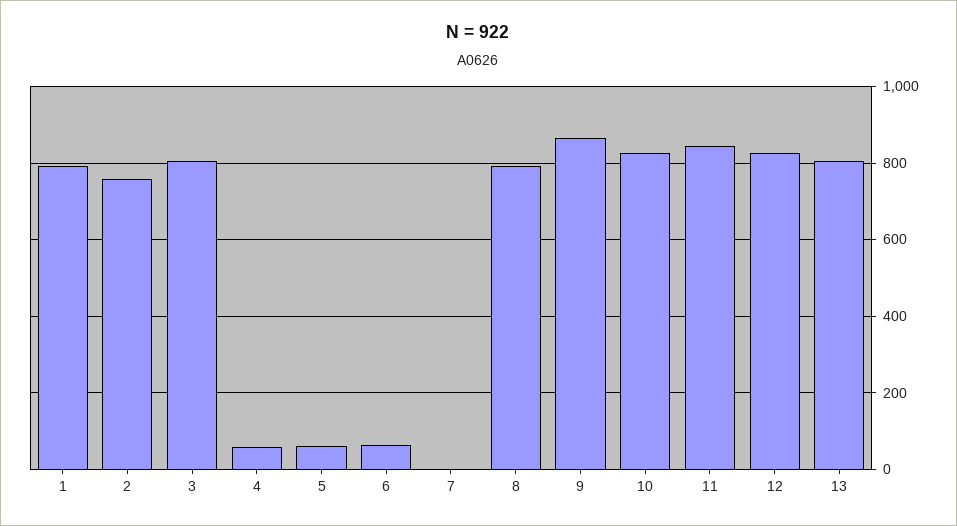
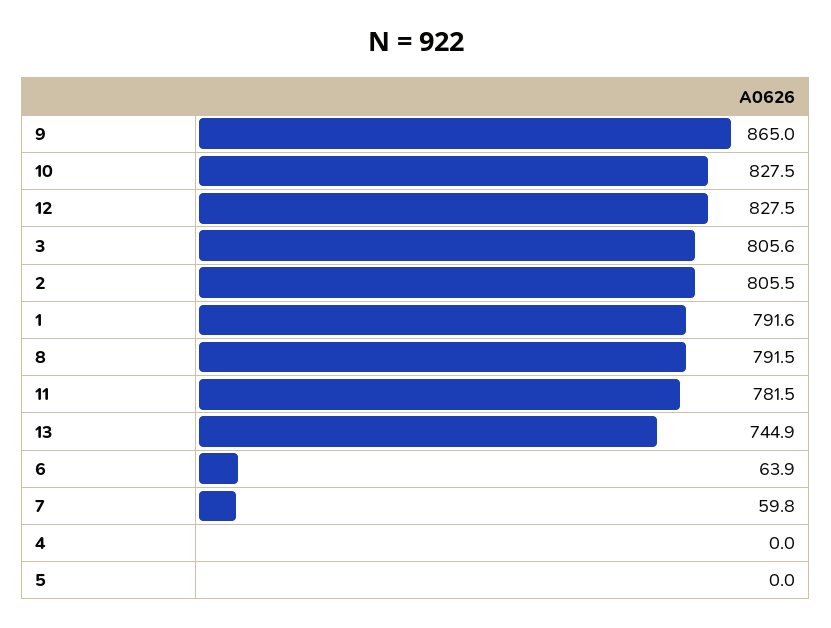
2: 760 -> 805.5
4: 60 -> 0
5: 60 -> 0
7: 0 -> 59.8
11: 840 -> 781.5
13: 800 -> 744.9

